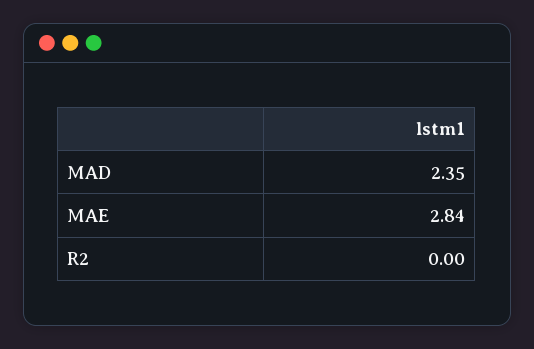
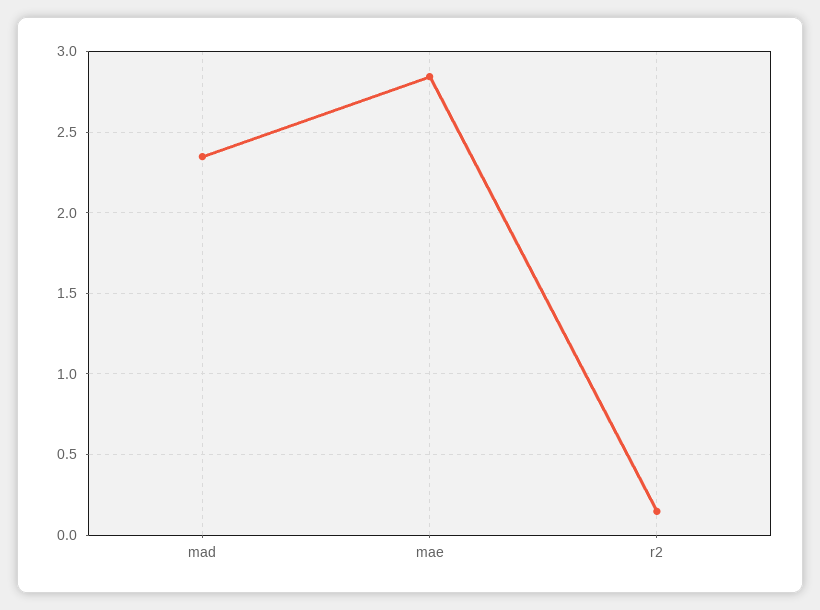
R2: 0 -> 0.15

